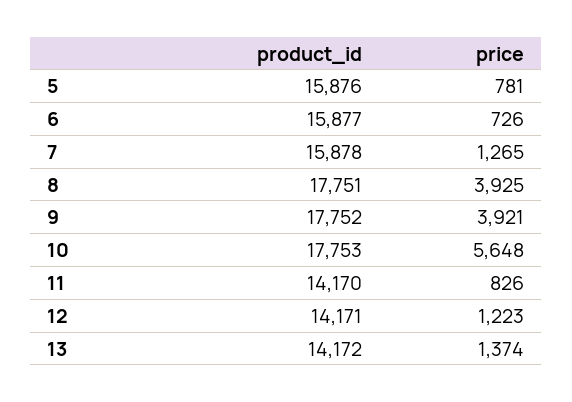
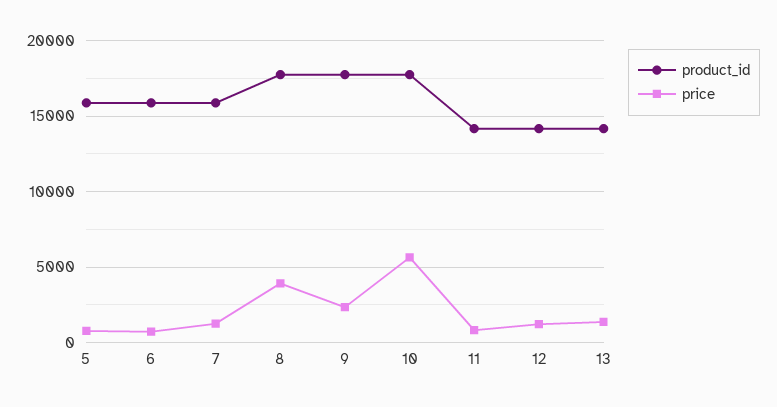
price, 9: 3921 -> 2500

